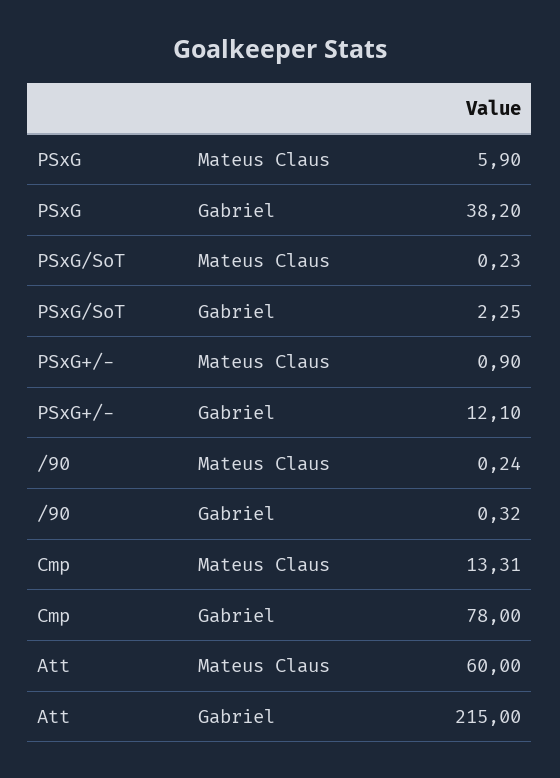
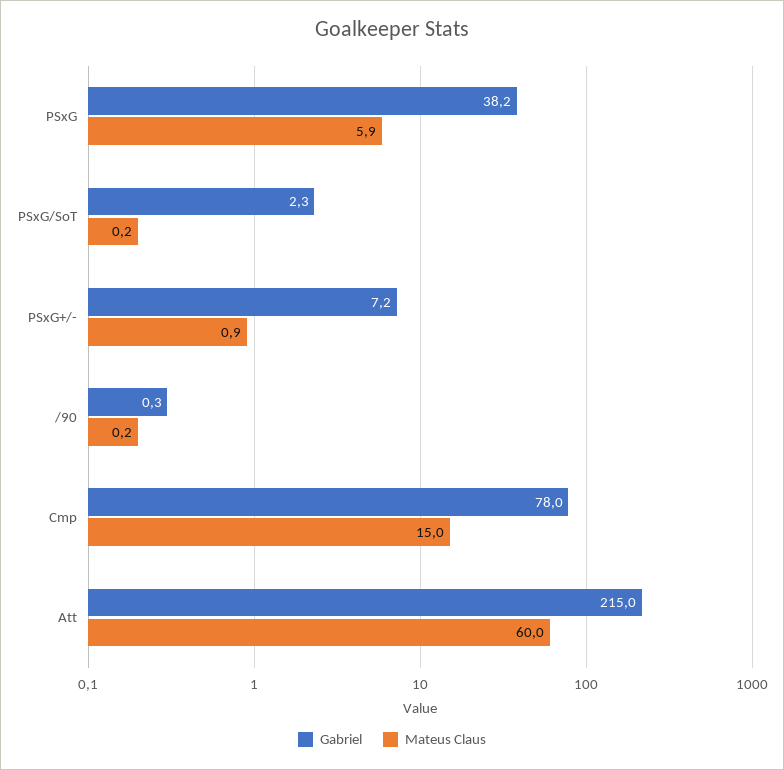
Gabriel, PSxG+/-: 12.1 -> 7.2
Mateus Claus, Cmp: 13.31 -> 15

